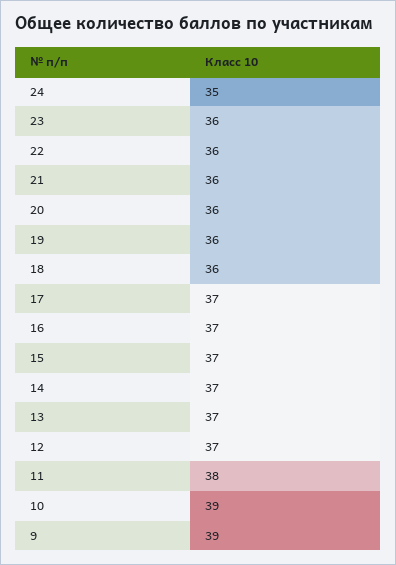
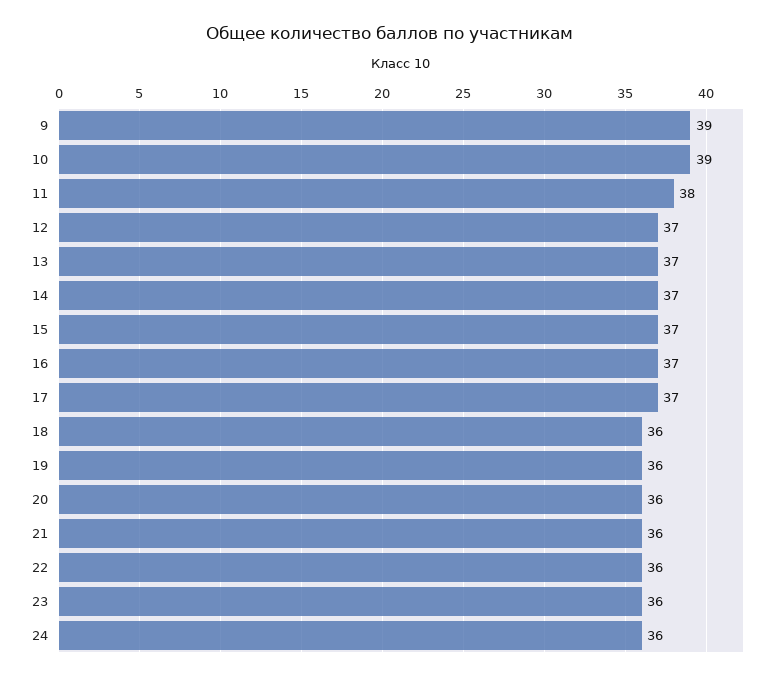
24: 35 -> 36

